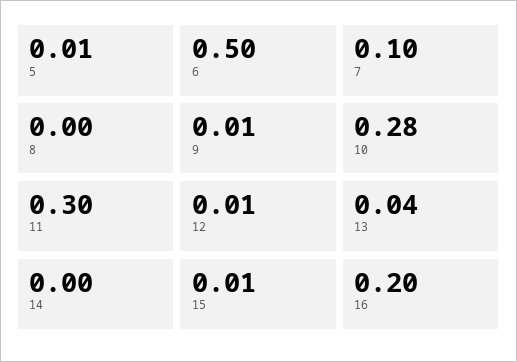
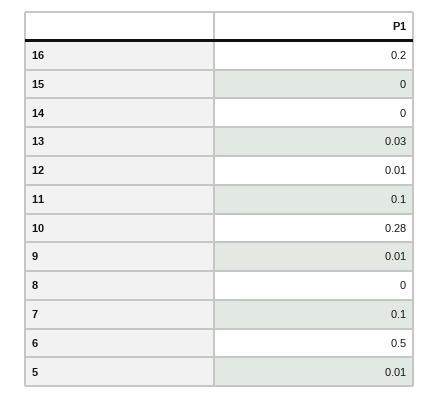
11: 0.3 -> 0.1
13: 0.04 -> 0.03
15: 0.01 -> 0

